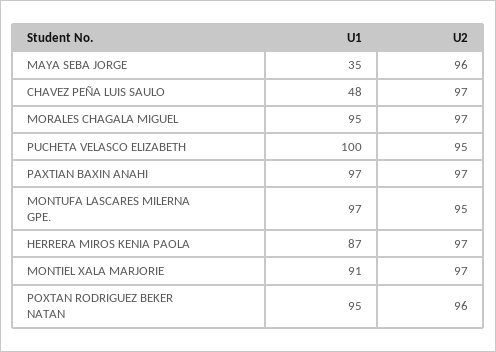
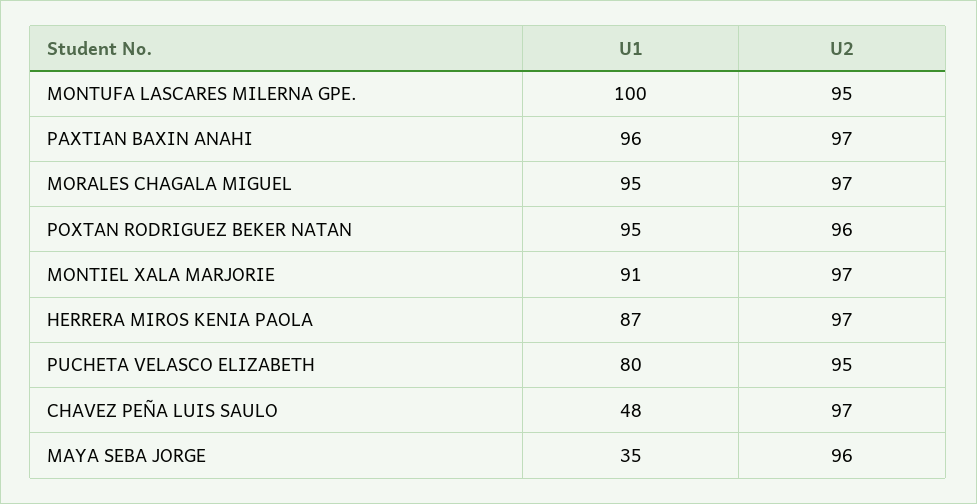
U1, PUCHETA VELASCO ELIZABETH: 100 -> 80
U1, PAXTIAN BAXIN ANAHI: 97 -> 96
U1, MONTUFA LASCARES MILERNA GPE.: 97 -> 100

